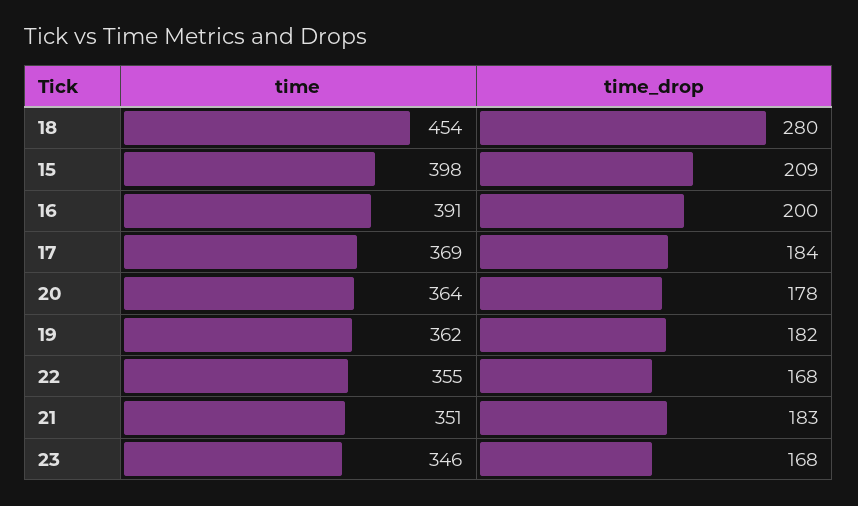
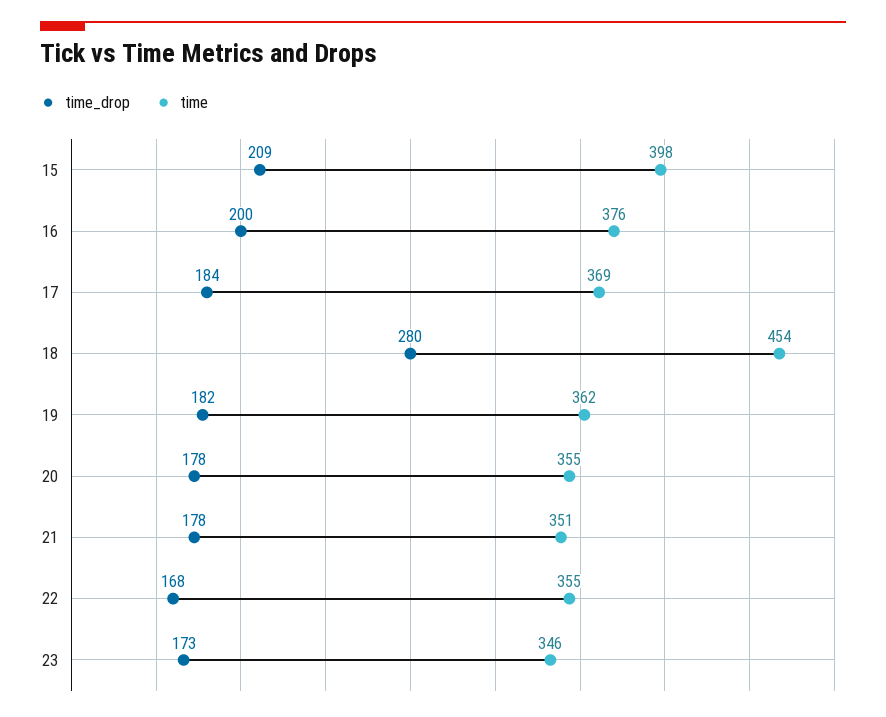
time, 16: 391 -> 376
time, 20: 364 -> 355
time_drop, 21: 183 -> 178
time_drop, 23: 168 -> 173

